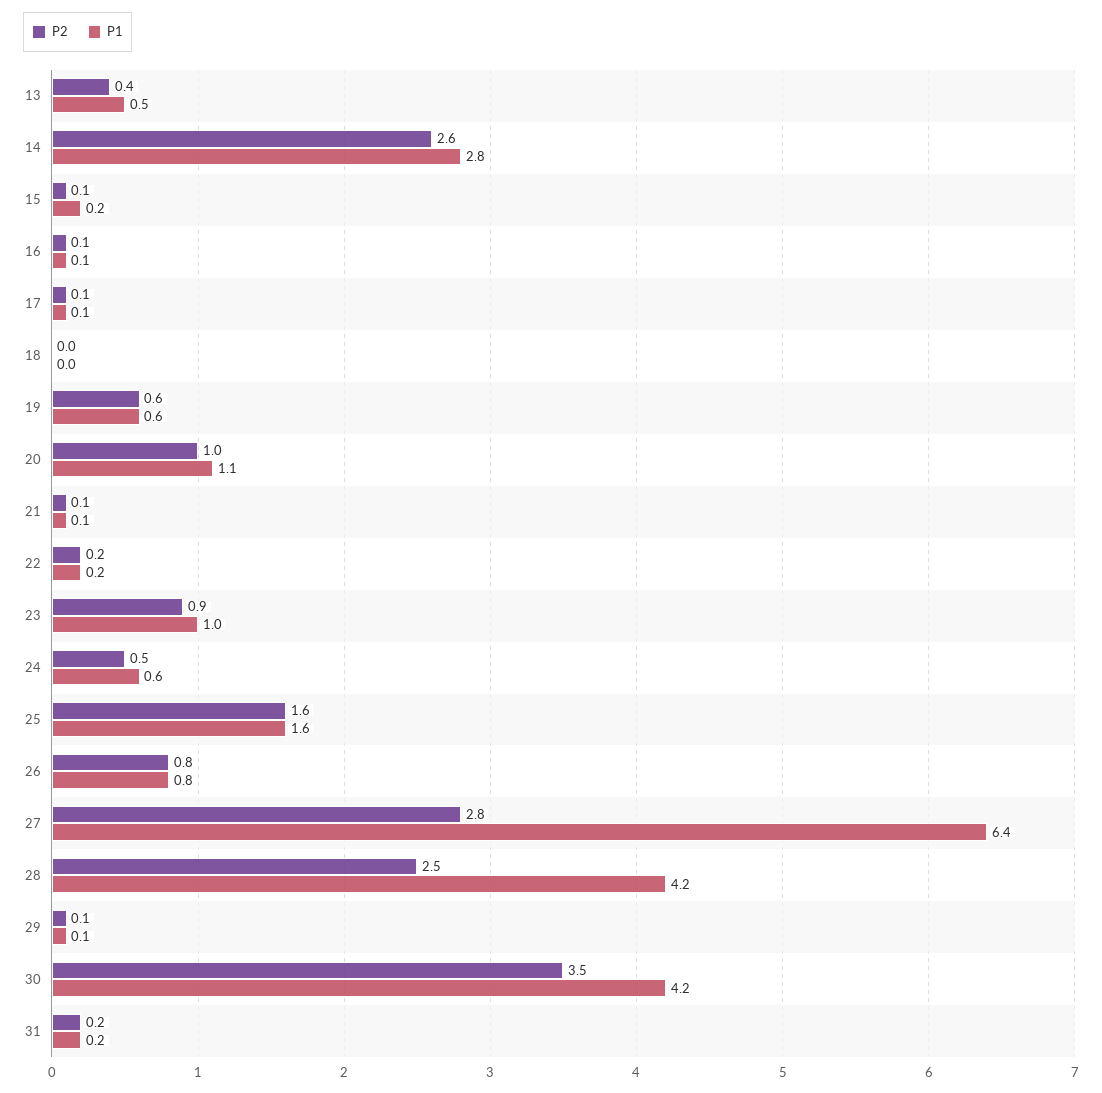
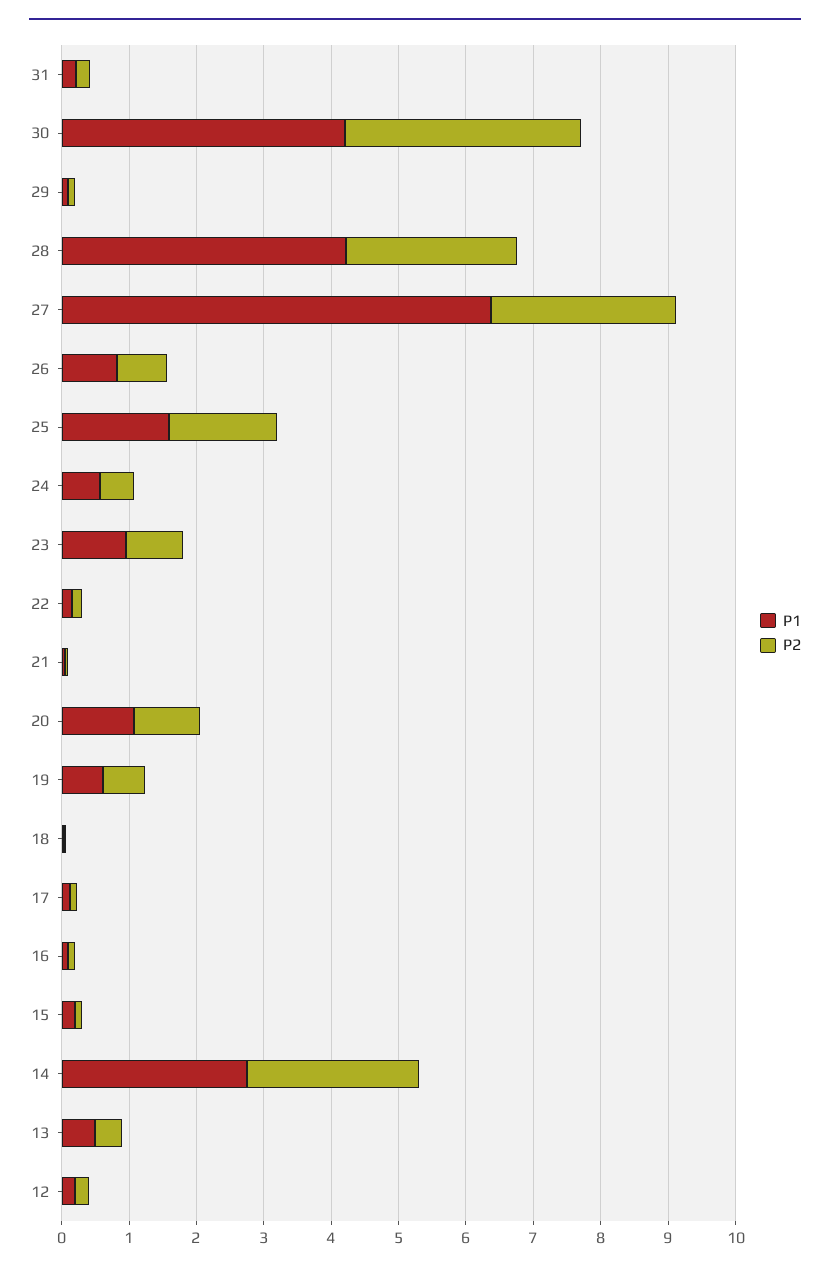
P1, 12: none -> 0.2
P2, 12: none -> 0.2

